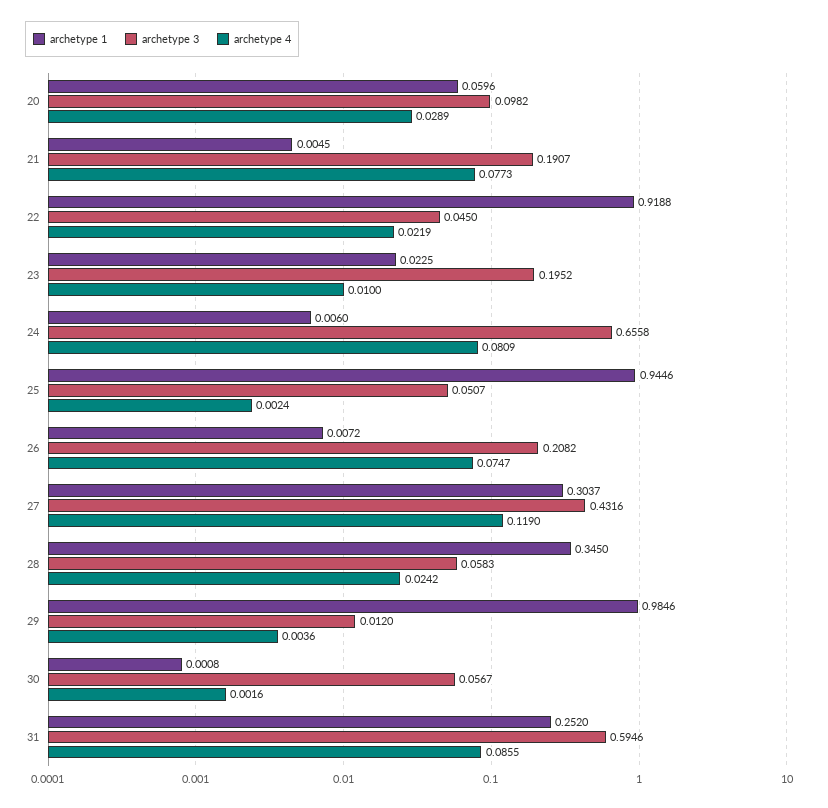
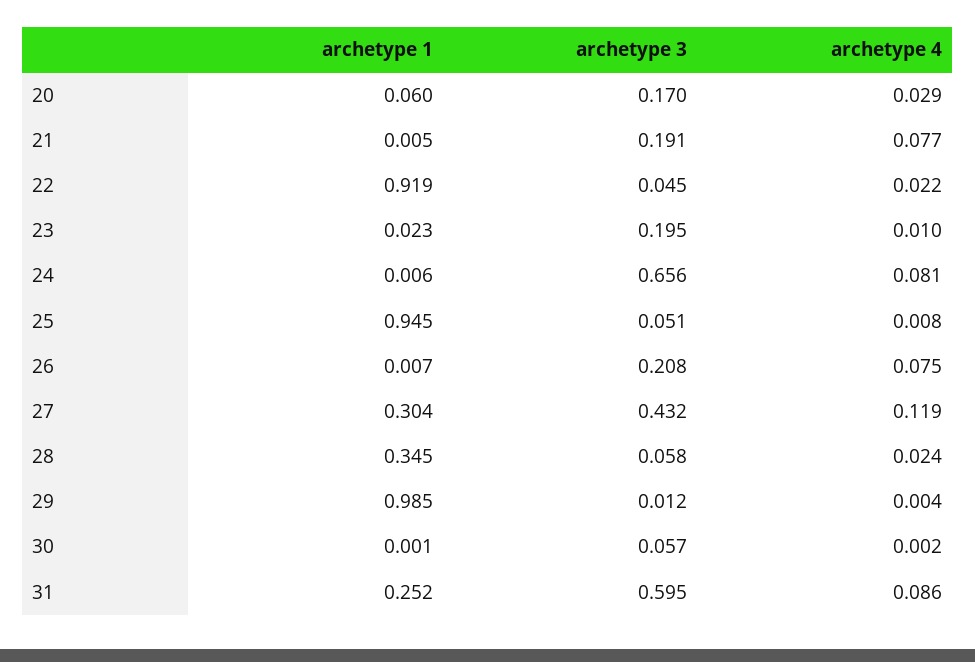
archetype 3, 20: 0.0982 -> 0.17
archetype 4, 25: 0.0024 -> 0.008

